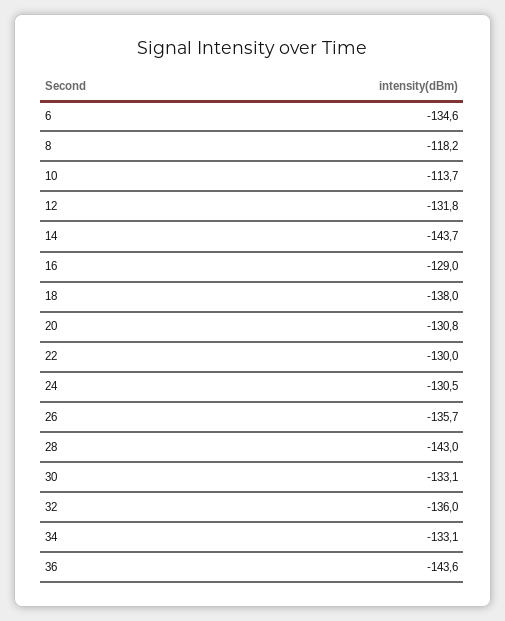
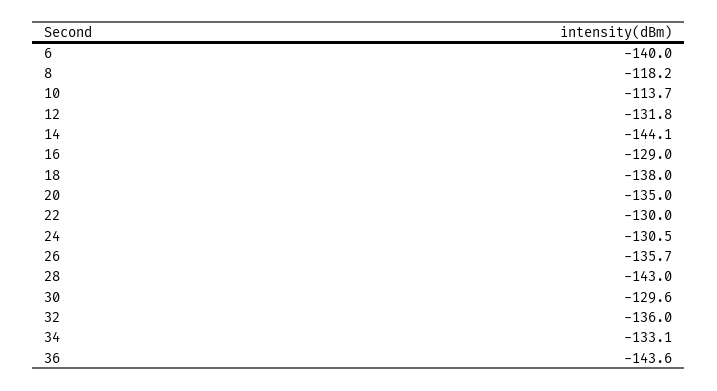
6: -134.6 -> -140
14: -143.7 -> -144.1
20: -130.8 -> -135
30: -133.1 -> -129.6

